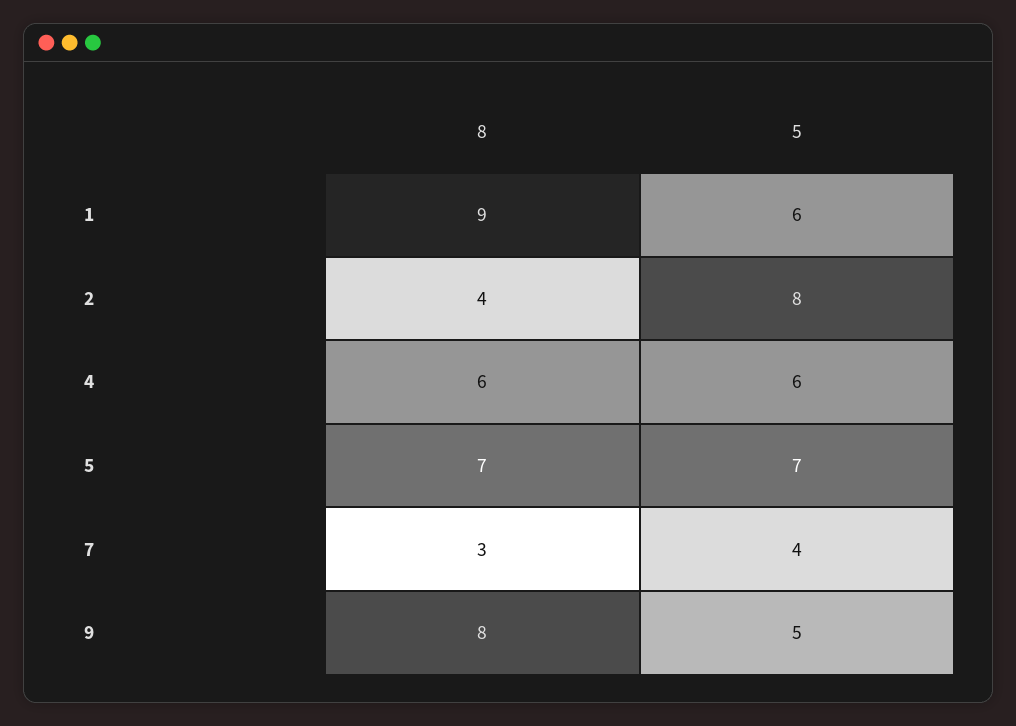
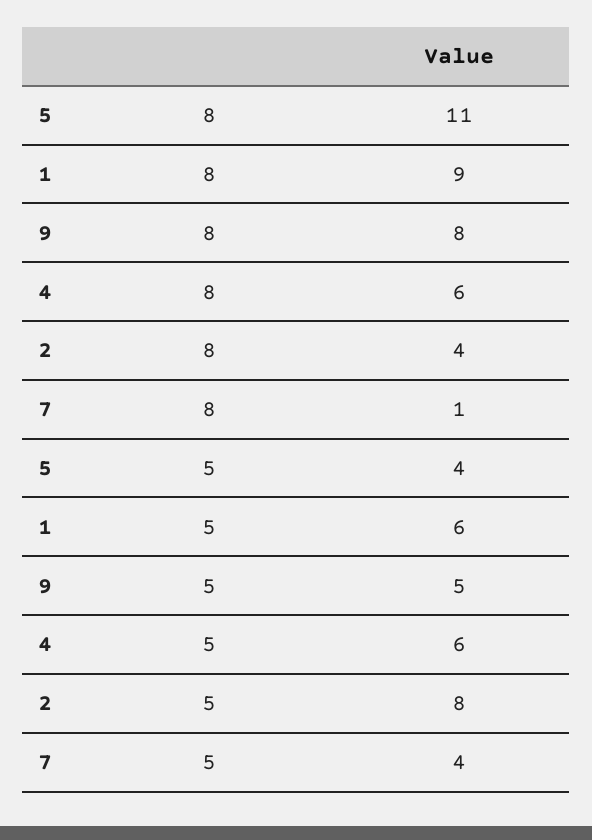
8, 5: 7 -> 11
5, 5: 7 -> 4
8, 7: 3 -> 1

